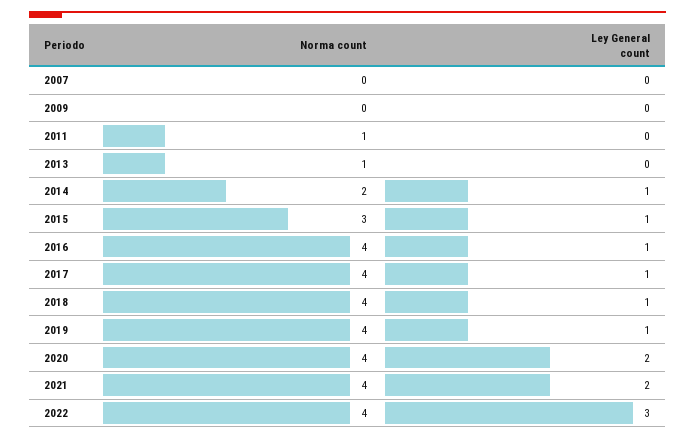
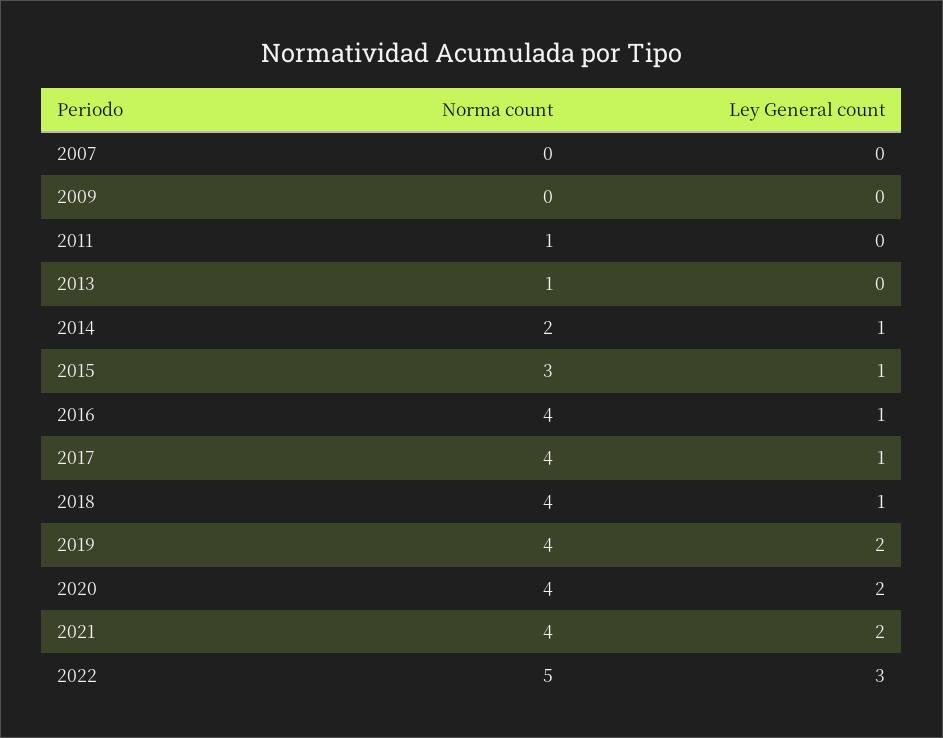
Ley General count, 2019: 1 -> 2
Norma count, 2022: 4 -> 5

